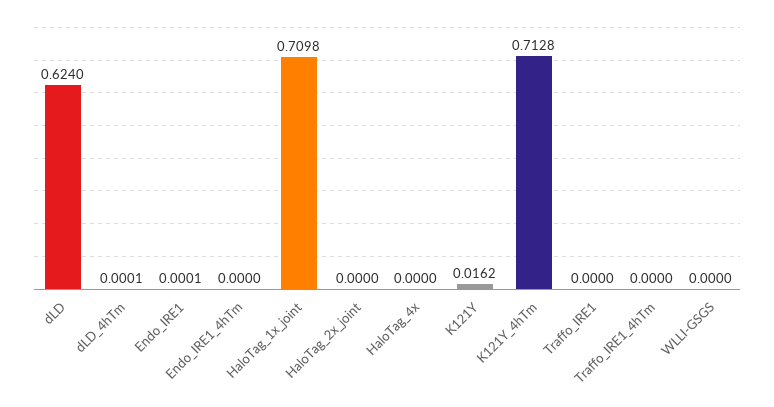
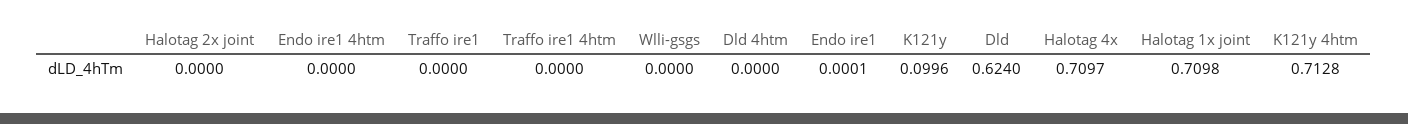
dLD_4hTm: 0.0001 -> 0
HaloTag_4x: 0 -> 0.7097
K121Y: 0.0162 -> 0.0996

